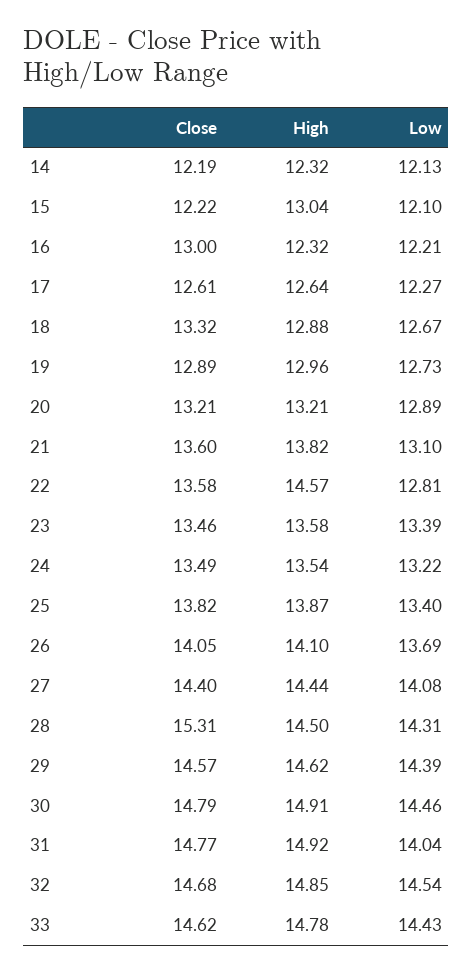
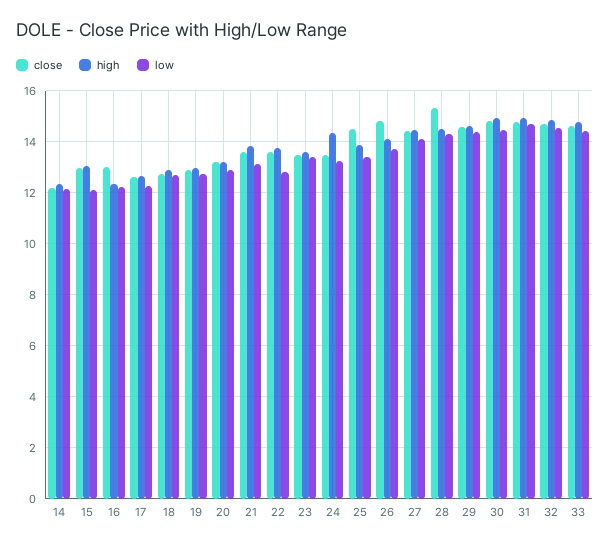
Close, 15: 12.22 -> 13
Close, 18: 13.32 -> 12.75
High, 22: 14.57 -> 13.75
High, 24: 13.54 -> 14.25
Close, 25: 13.82 -> 14.5
Close, 26: 14.05 -> 14.75
Low, 31: 14.04 -> 14.75

